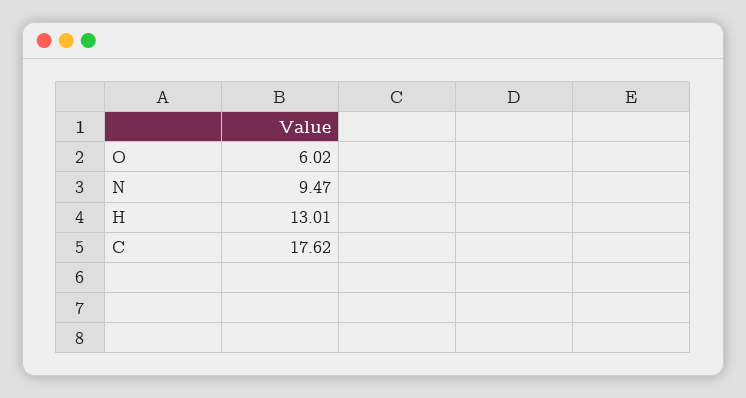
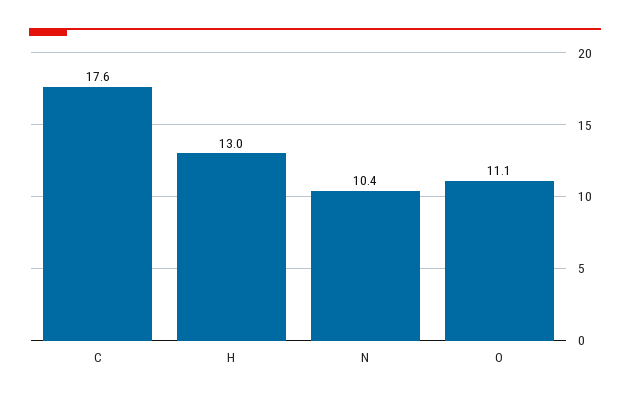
O: 6.02 -> 11.1
N: 9.47 -> 10.4

